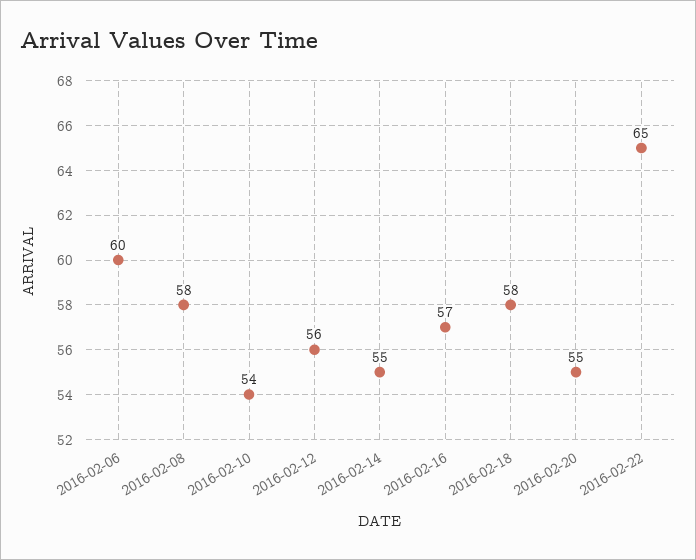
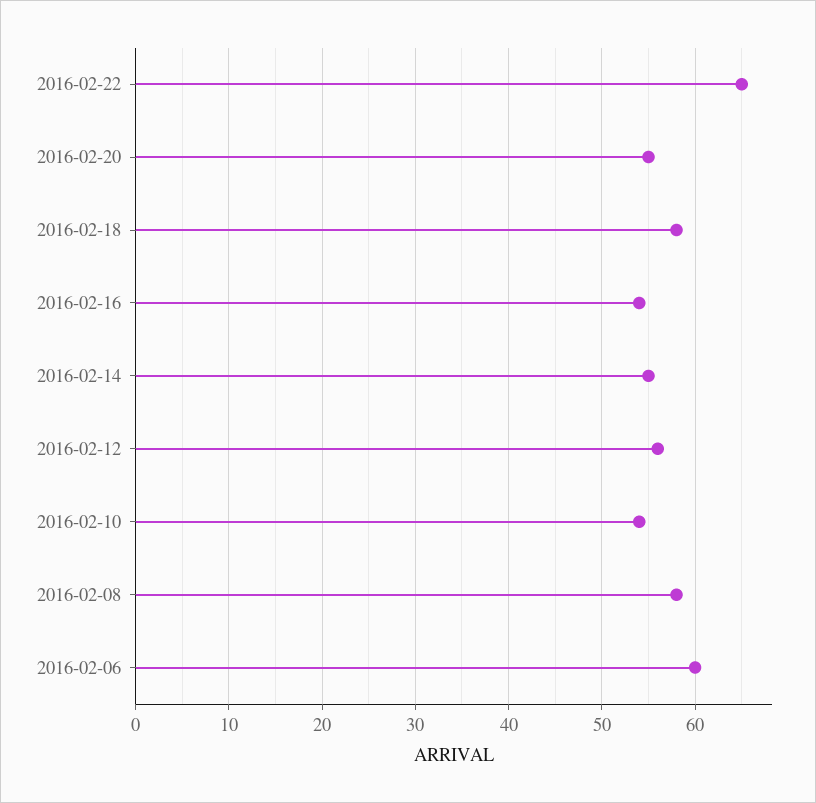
2016-02-16: 57 -> 54

